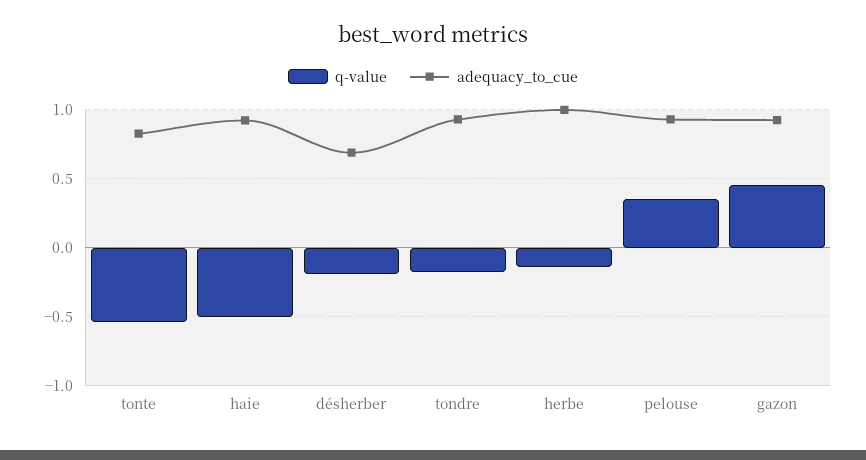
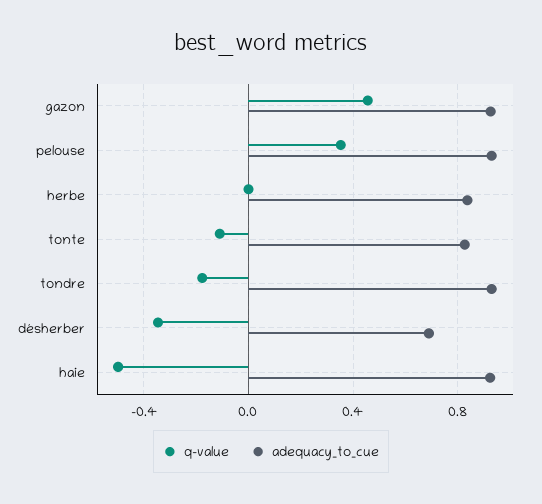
q-value, tonte: -0.55 -> -0.1
q-value, désherber: -0.2 -> -0.35
q-value, herbe: -0.15 -> 0
adequacy_to_cue, herbe: 1 -> 0.85

